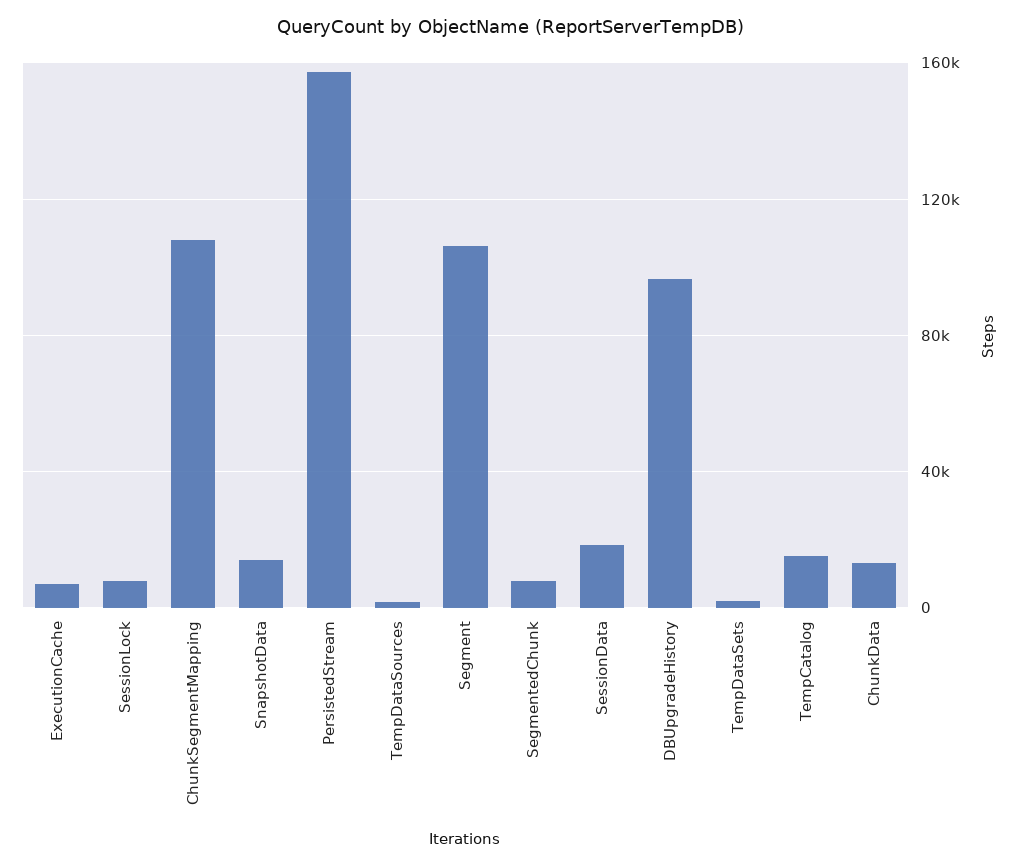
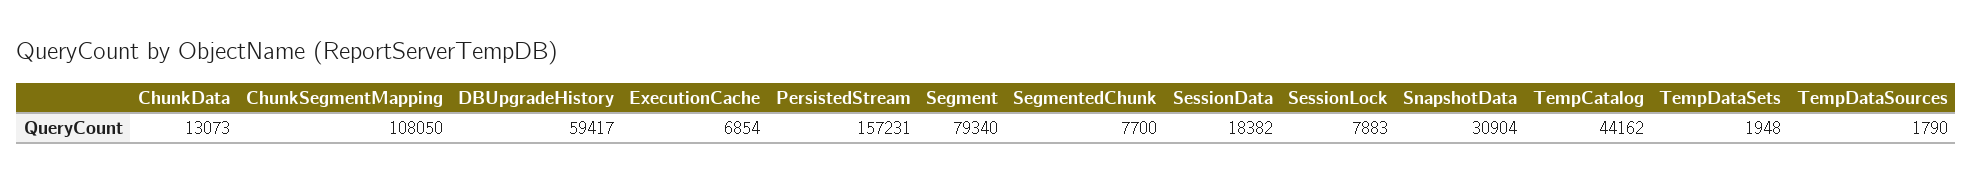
SnapshotData: 15000 -> 30904
Segment: 105000 -> 79340
DBUpgradeHistory: 95000 -> 59417
TempCatalog: 15000 -> 44162

